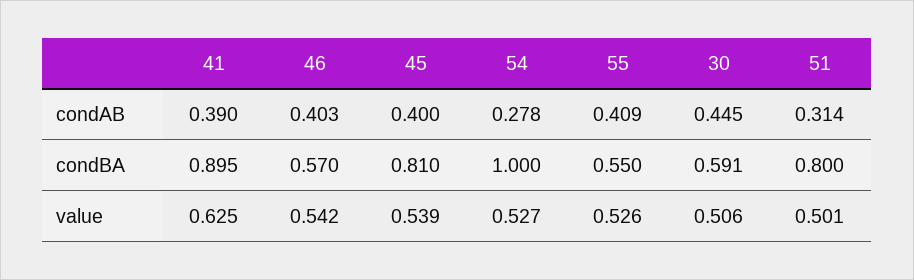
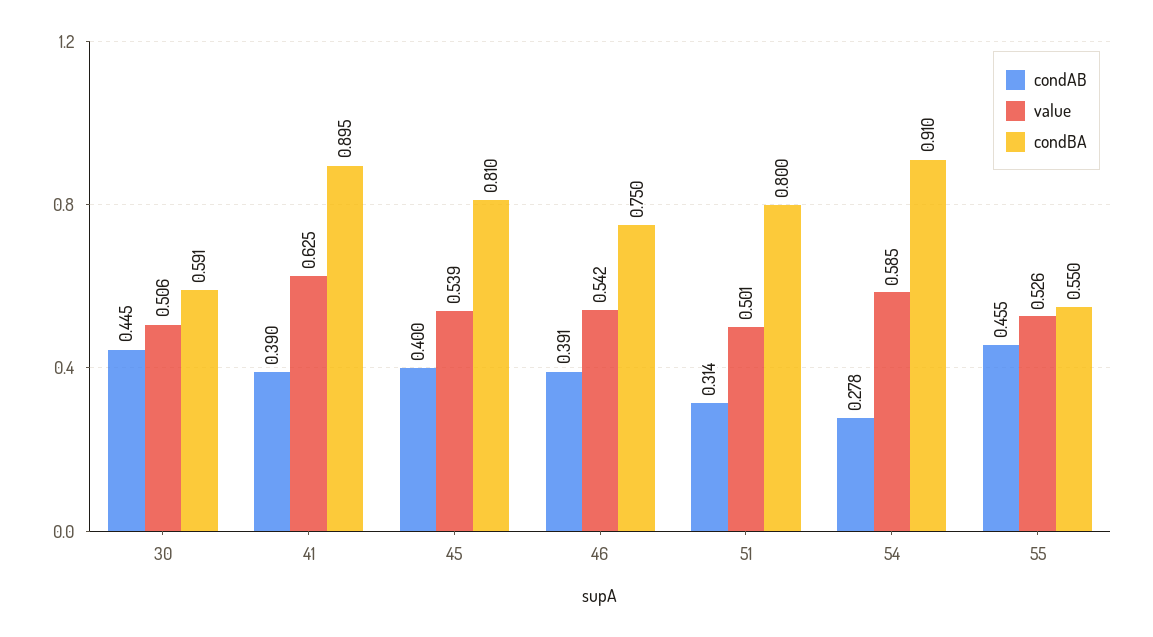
condAB, 46: 0.403 -> 0.391
condAB, 55: 0.409 -> 0.455
condBA, 46: 0.57 -> 0.75
condBA, 54: 1 -> 0.91
value, 54: 0.527 -> 0.585

